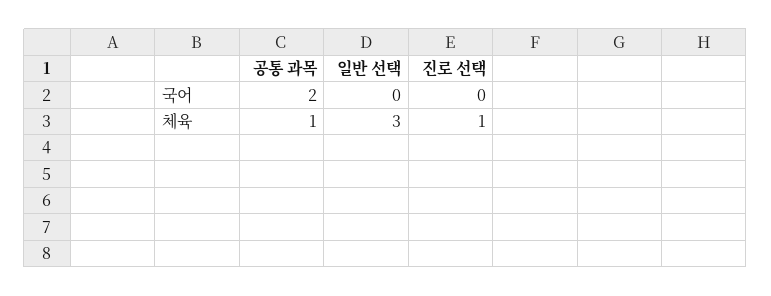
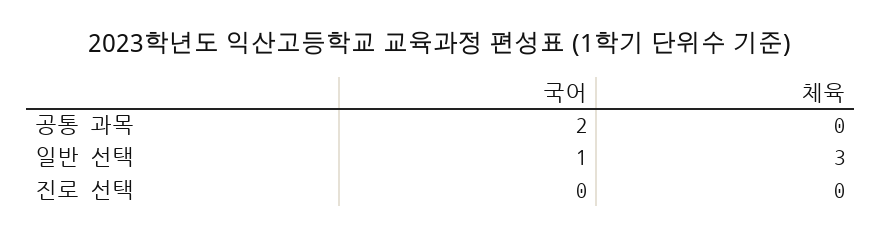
일반 선택, 국어: 0 -> 1
공통 과목, 체육: 1 -> 0
진로 선택, 체육: 1 -> 0

